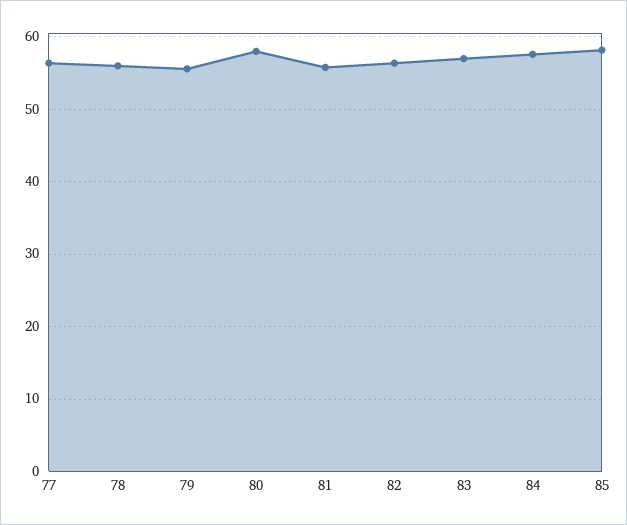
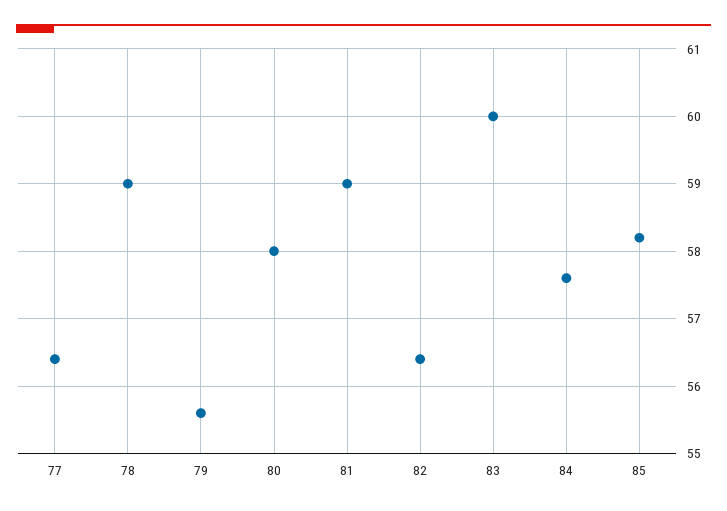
78: 56 -> 59
81: 56 -> 59
83: 57 -> 60

